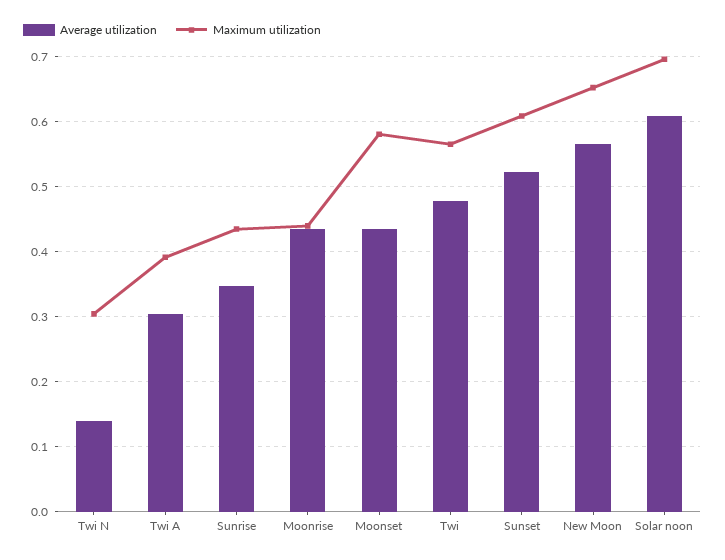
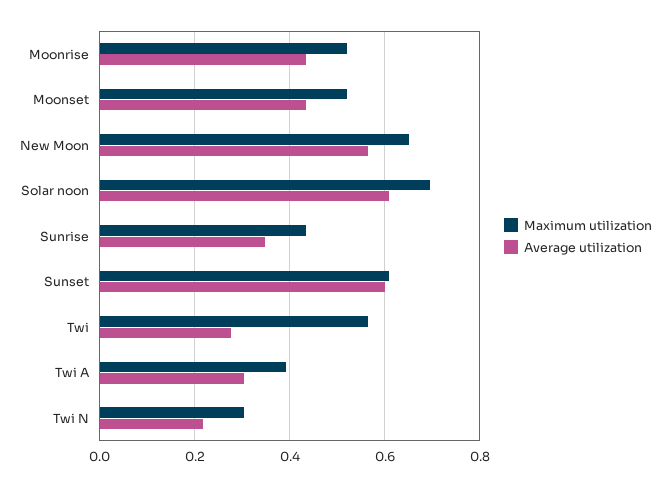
Average utilization, Twi N: 0.14 -> 0.22
Maximum utilization, Moonrise: 0.44 -> 0.52
Maximum utilization, Moonset: 0.58 -> 0.52
Average utilization, Twi: 0.48 -> 0.28
Average utilization, Sunset: 0.52 -> 0.6

